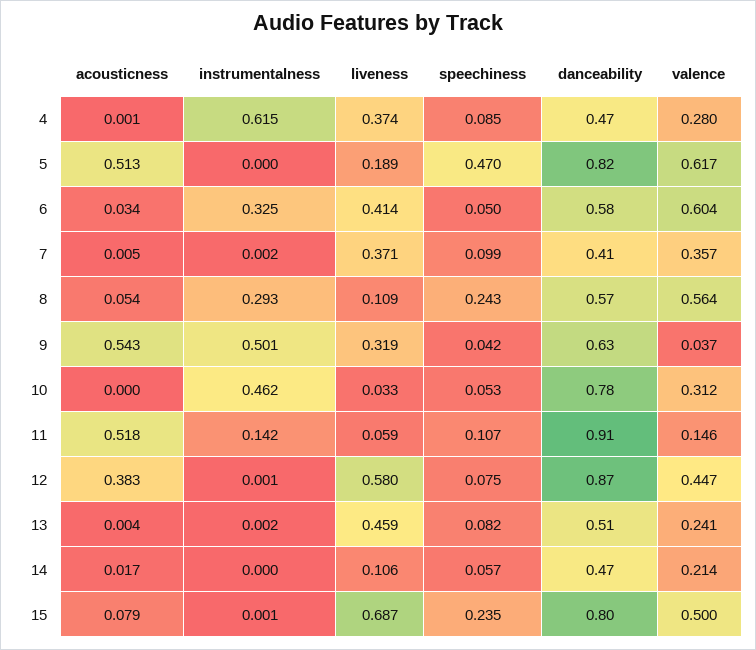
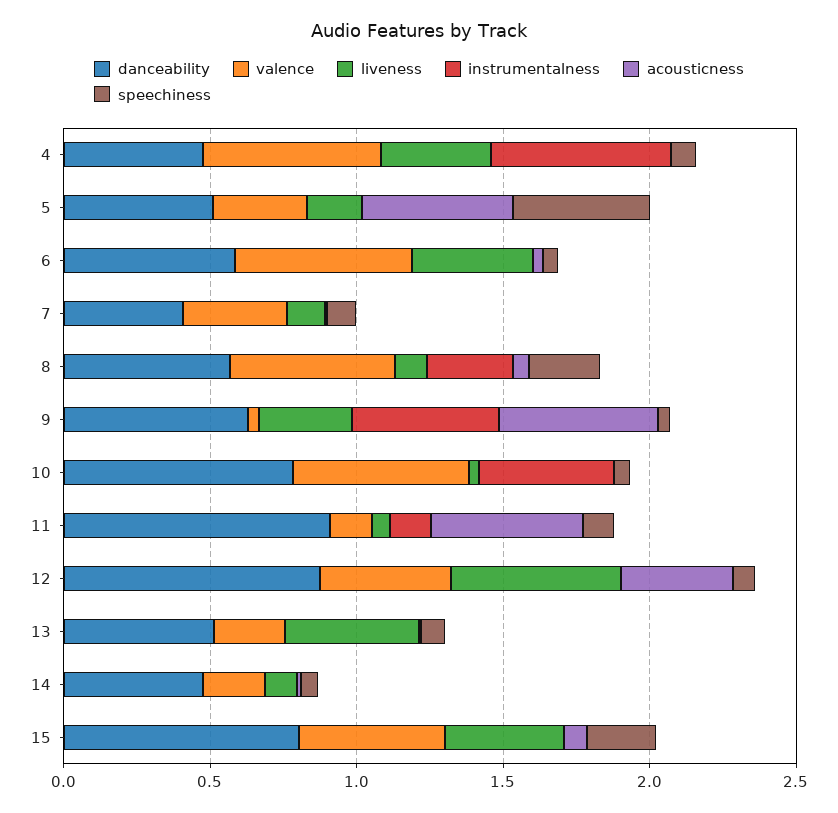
valence, 4: 0.28 -> 0.6
danceability, 5: 0.82 -> 0.5
valence, 5: 0.617 -> 0.3
instrumentalness, 6: 0.325 -> 0
liveness, 7: 0.371 -> 0.1
valence, 10: 0.312 -> 0.6
liveness, 15: 0.687 -> 0.4

